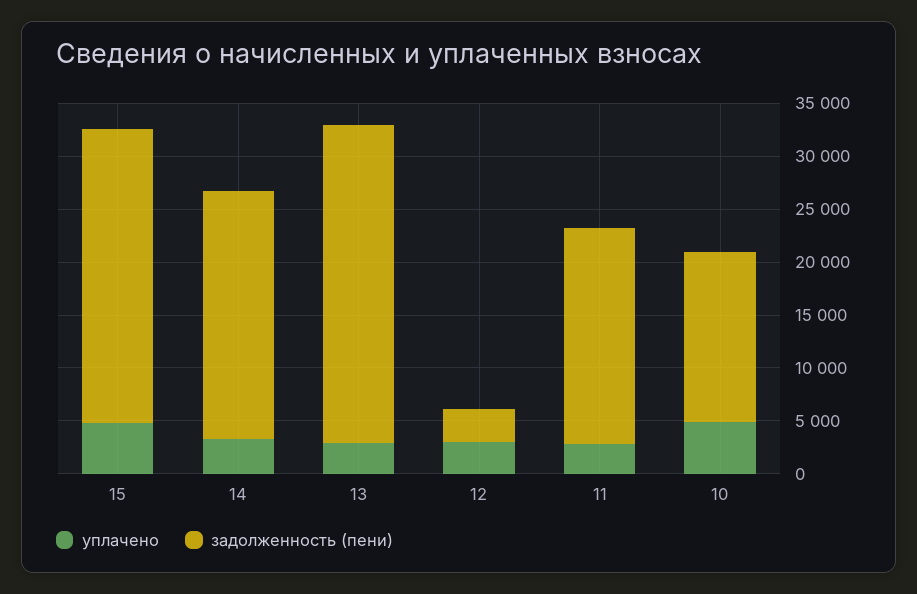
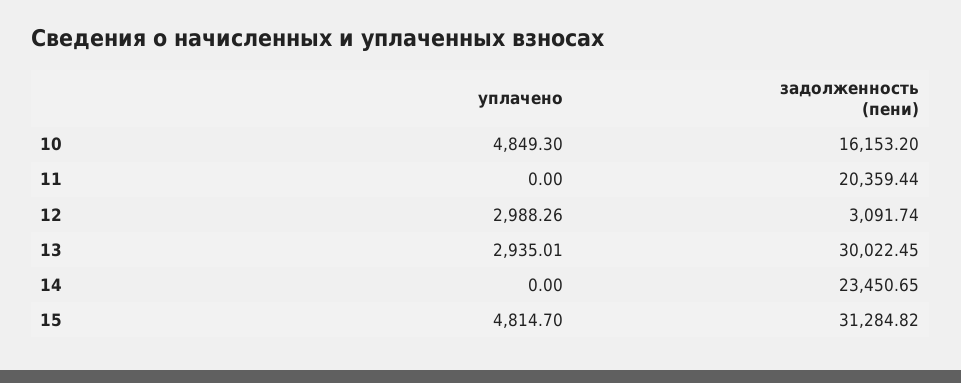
задолженность (пени), 15: 28000 -> 31284.82
уплачено, 14: 3000 -> 0
уплачено, 11: 3000 -> 0

